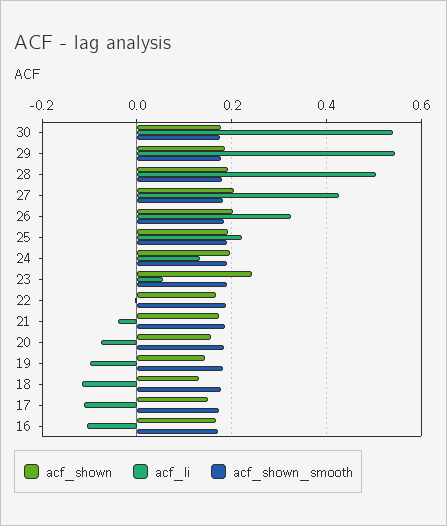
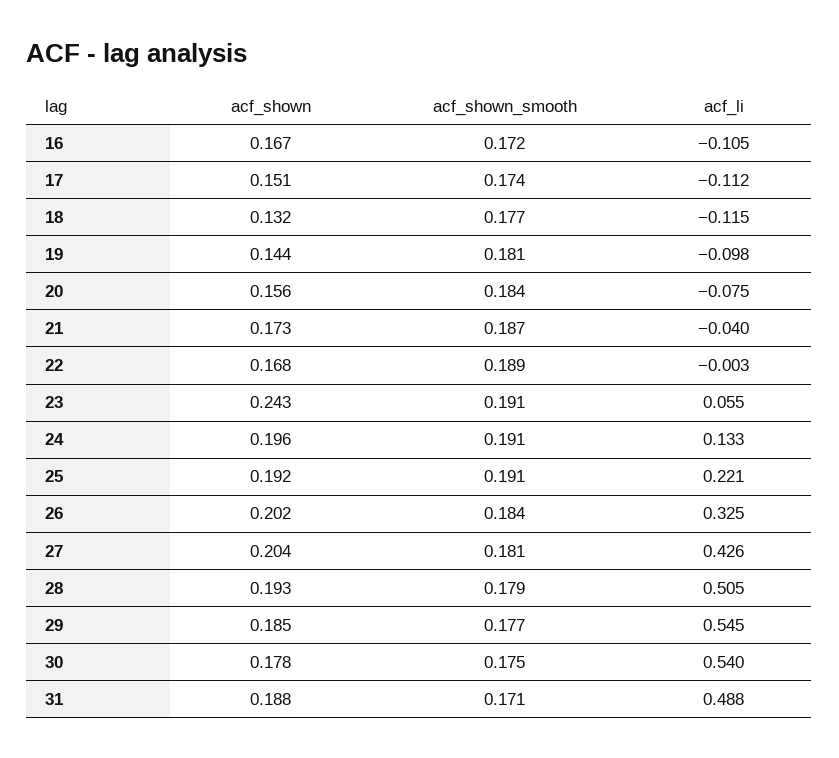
acf_shown, 31: none -> 0.188
acf_shown_smooth, 31: none -> 0.171
acf_li, 31: none -> 0.488

